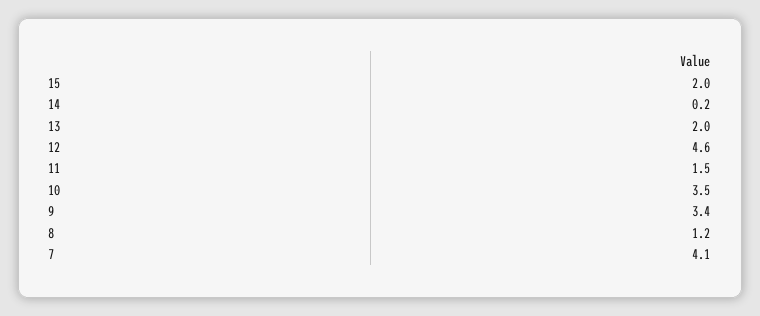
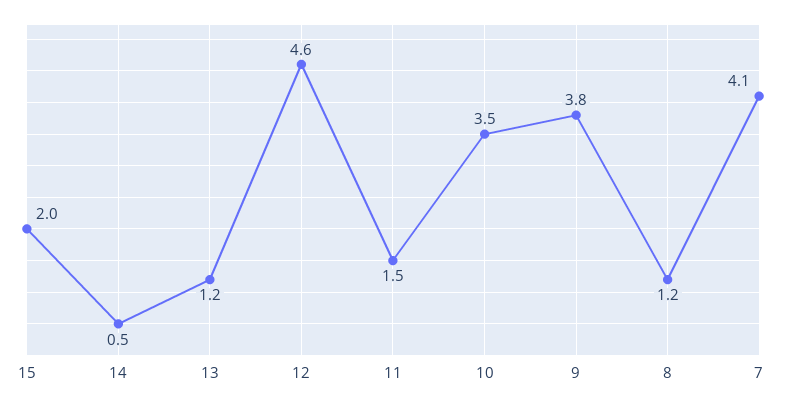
14: 0.2 -> 0.5
13: 2 -> 1.2
9: 3.4 -> 3.8

